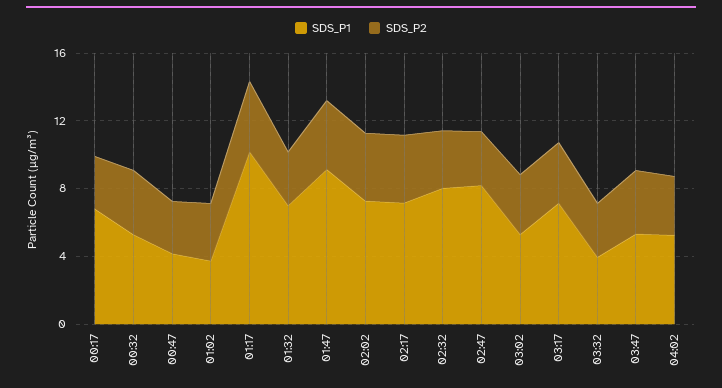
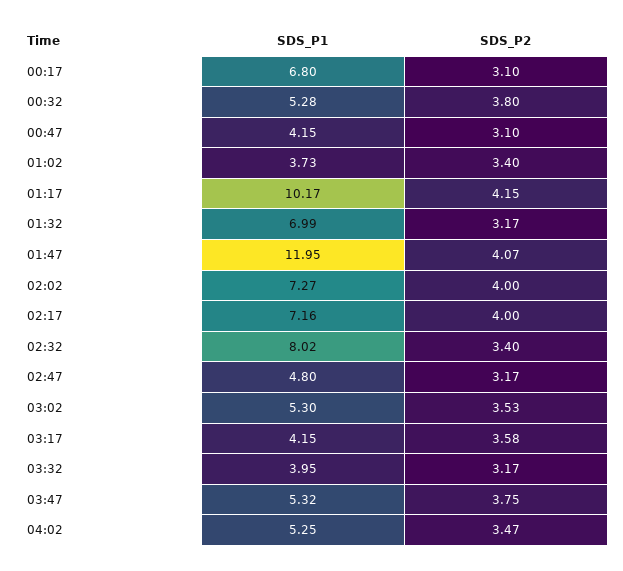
SDS_P1, 01:47: 9 -> 11.95
SDS_P1, 02:47: 8 -> 4.8
SDS_P1, 03:17: 7 -> 4.15

